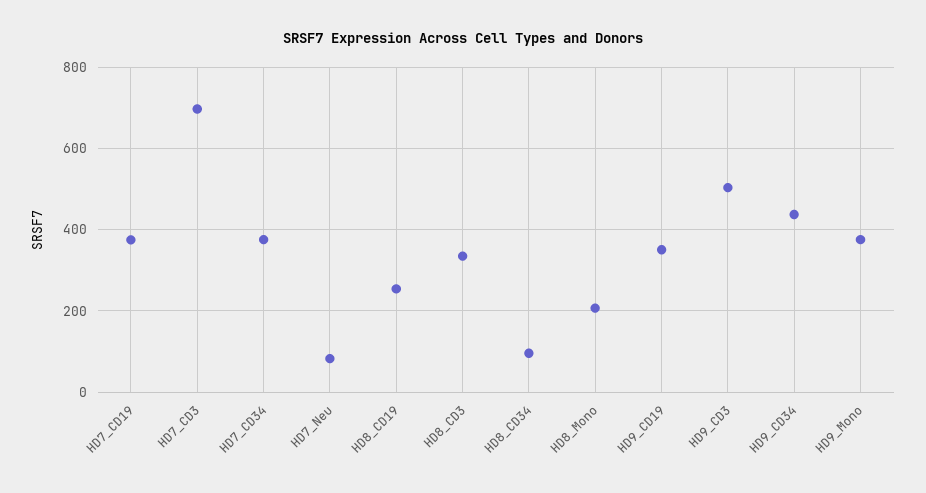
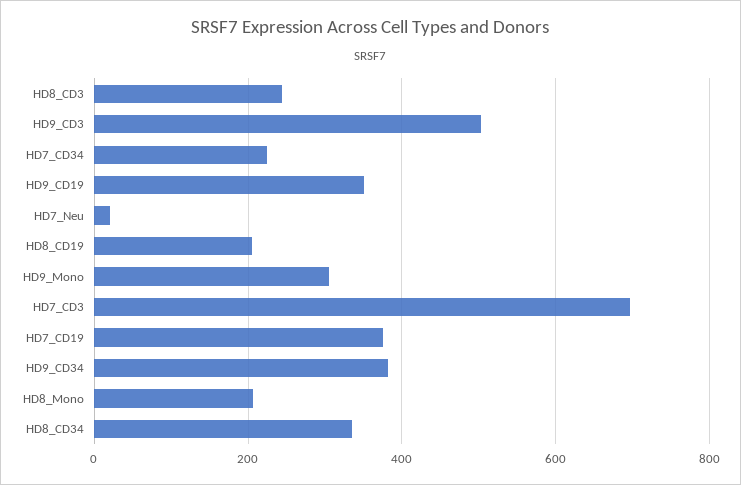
HD7_CD34: 380 -> 220
HD7_Neu: 80 -> 20
HD8_CD19: 260 -> 200
HD8_CD3: 340 -> 240
HD8_CD34: 100 -> 340
HD9_CD34: 440 -> 380
HD9_Mono: 380 -> 300

